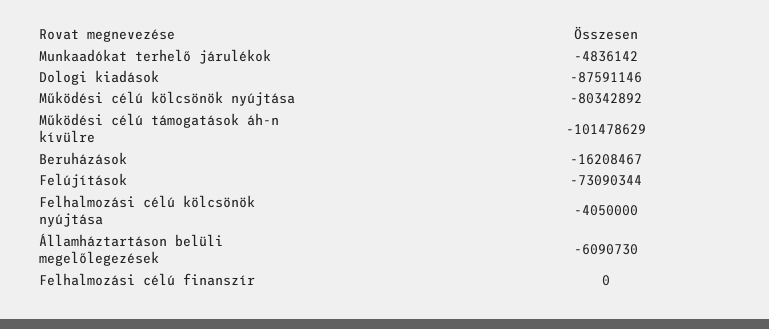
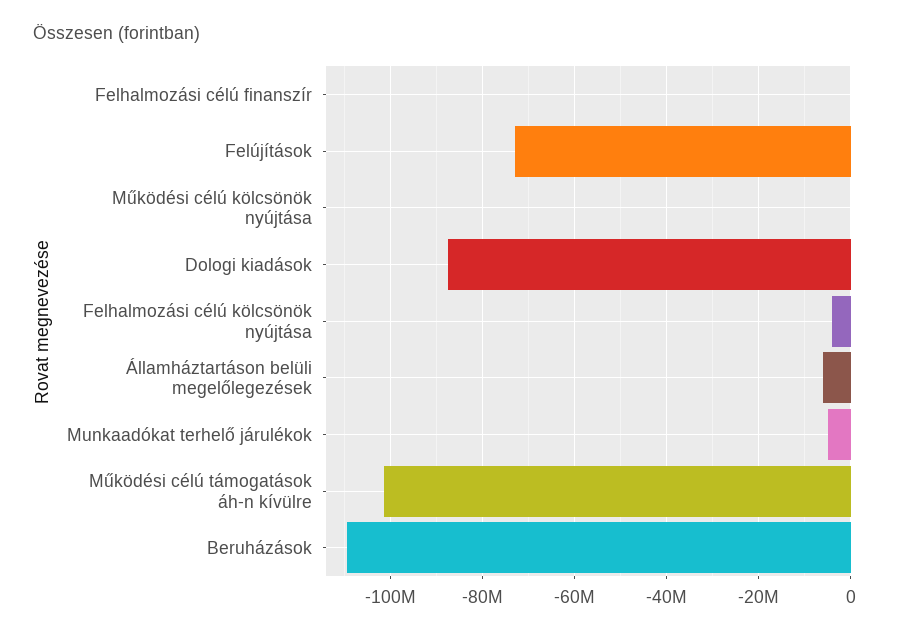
Működési célú kölcsönök nyújtása: -80342892 -> 0
Beruházások: -16208467 -> -110000000

